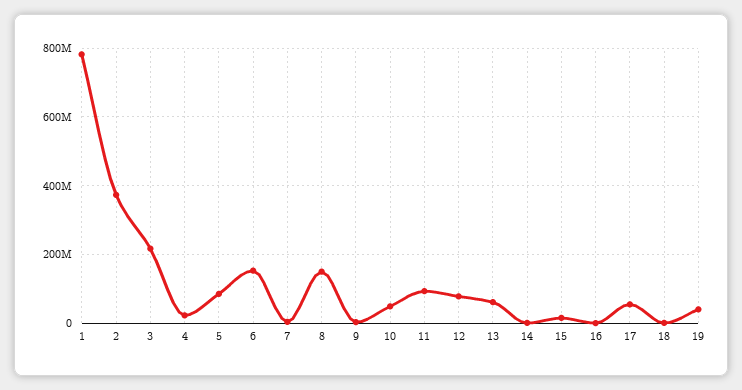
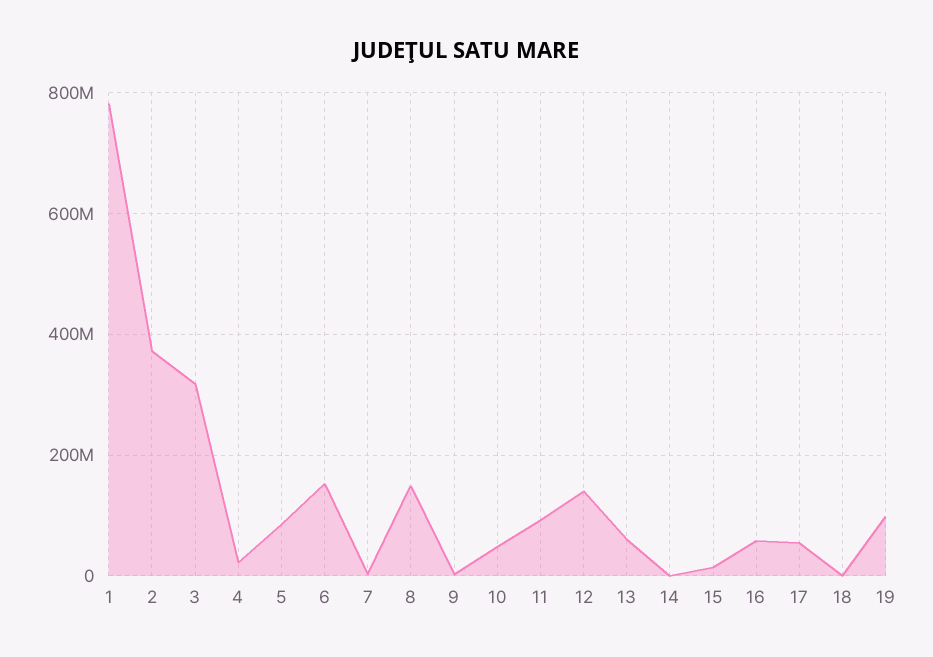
3: 220000000 -> 320000000
12: 80000000 -> 140000000
16: 0 -> 60000000
19: 40000000 -> 100000000

